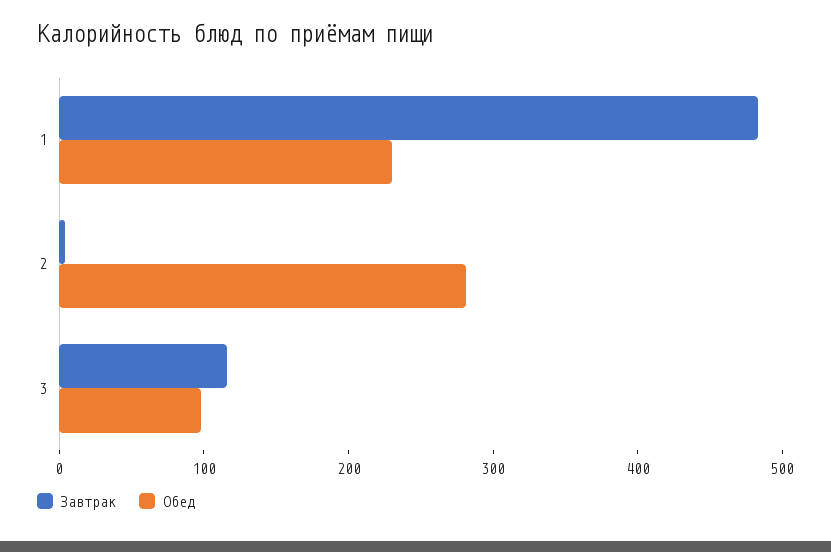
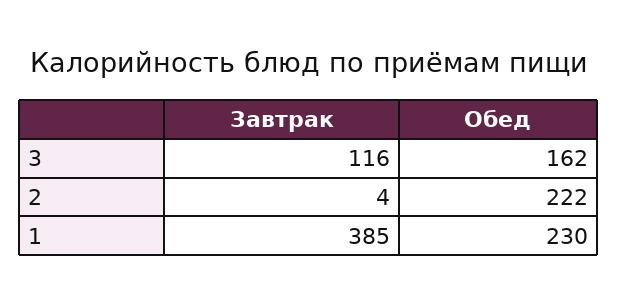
Завтрак, 1: 480 -> 385
Обед, 2: 280 -> 222
Обед, 3: 100 -> 162

